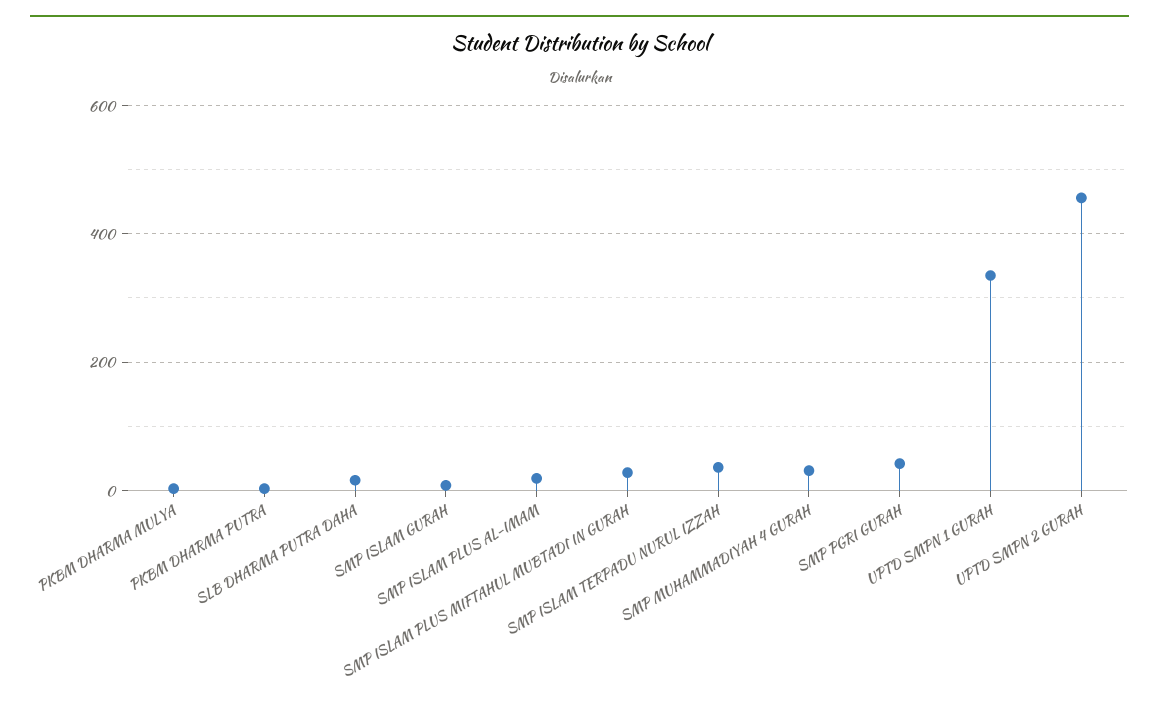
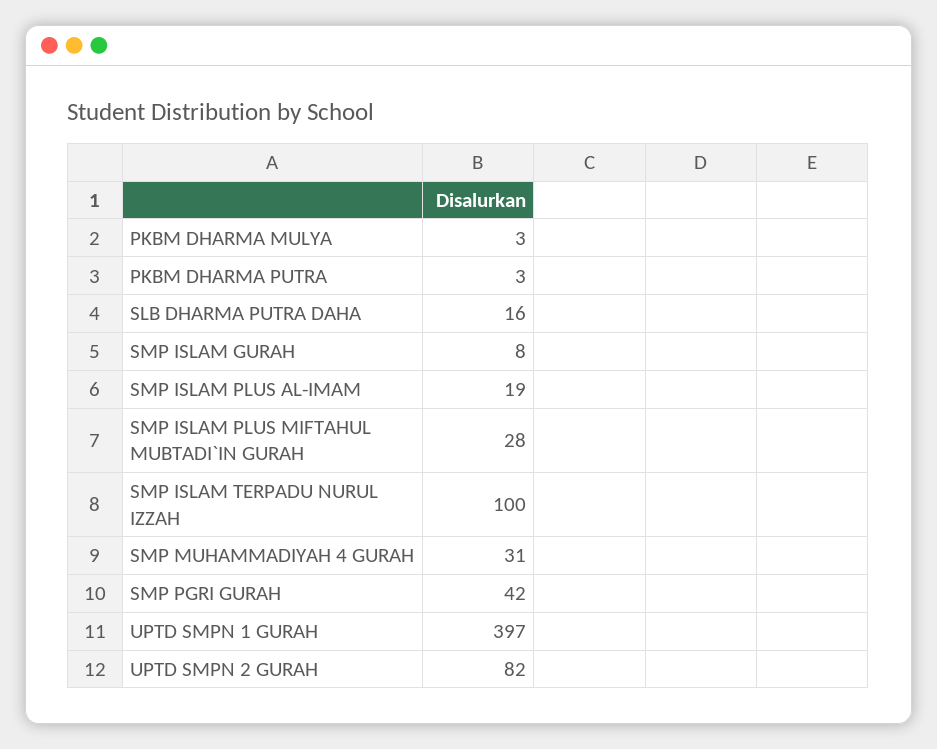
SMP ISLAM TERPADU NURUL IZZAH: 40 -> 100
UPTD SMPN 1 GURAH: 340 -> 397
UPTD SMPN 2 GURAH: 460 -> 82

